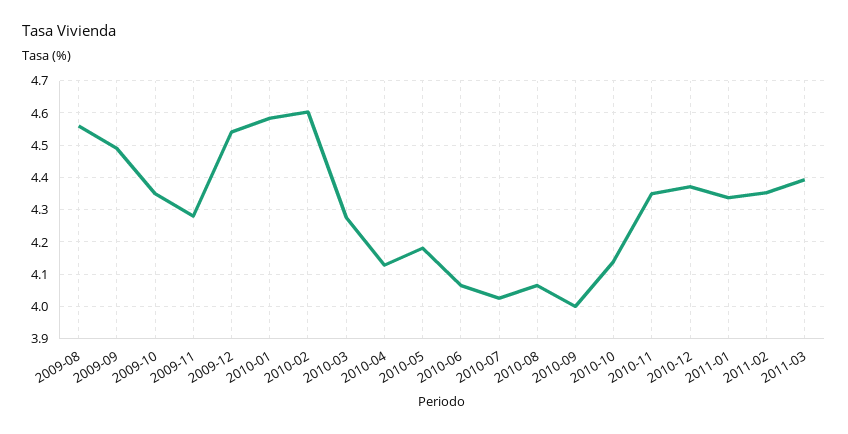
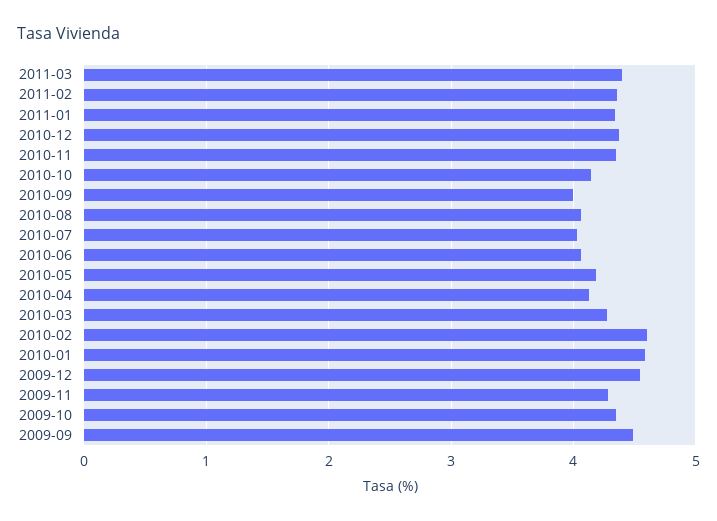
2009-08: 4.56 -> none

